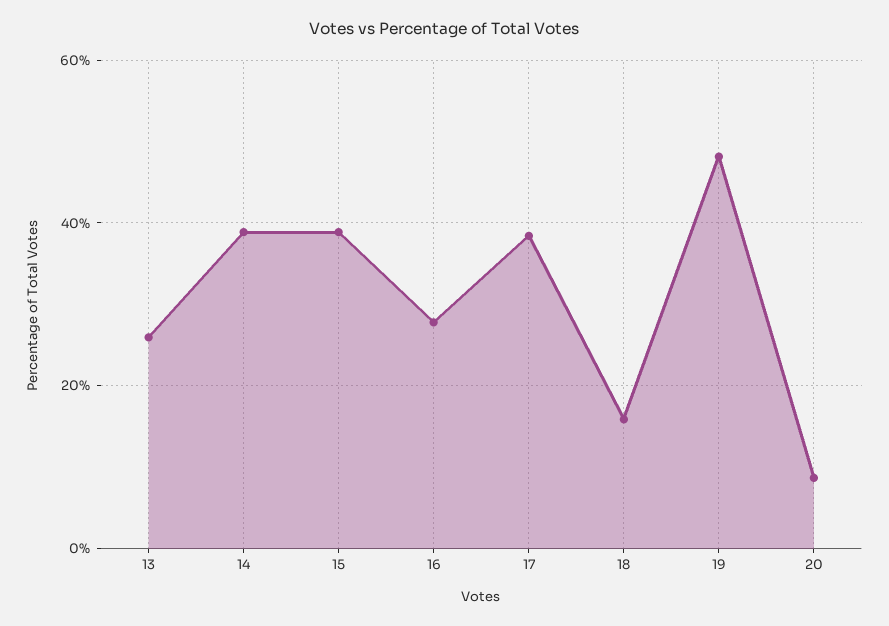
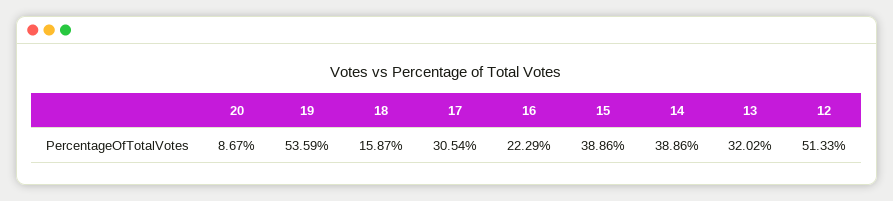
13: 26 -> 32.02
16: 28 -> 22.29
17: 38 -> 30.54
19: 48 -> 53.59
12: none -> 51.33

